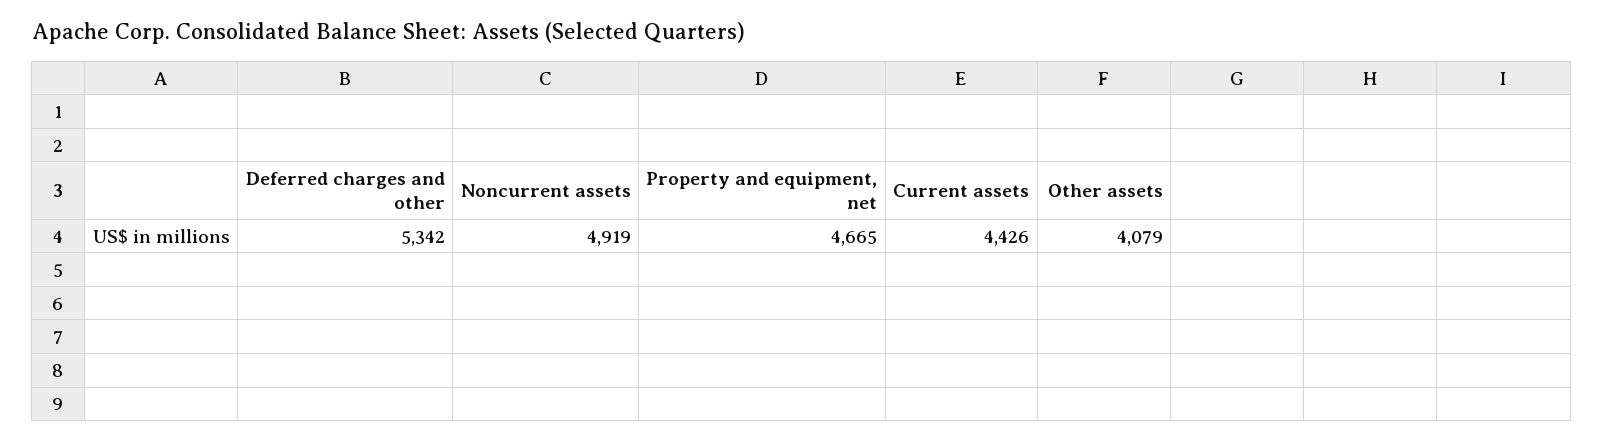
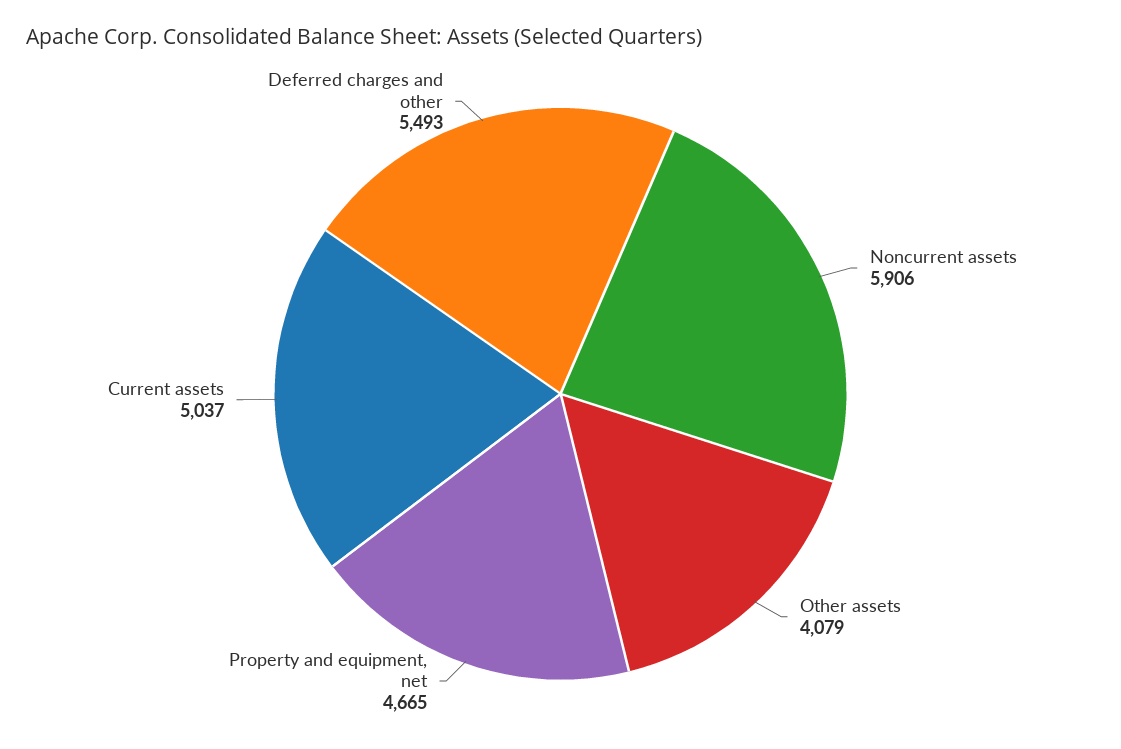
Deferred charges and other: 5342 -> 5493
Noncurrent assets: 4919 -> 5906
Current assets: 4426 -> 5037

